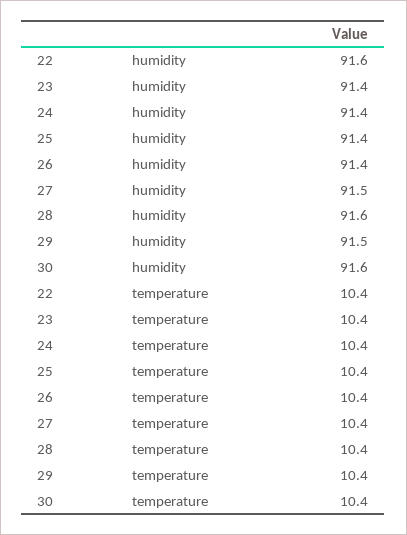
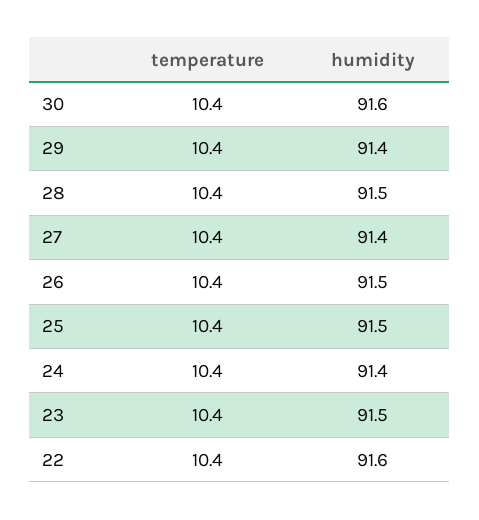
23, humidity: 91.4 -> 91.5
25, humidity: 91.4 -> 91.5
26, humidity: 91.4 -> 91.5
27, humidity: 91.5 -> 91.4
28, humidity: 91.6 -> 91.5
29, humidity: 91.5 -> 91.4

